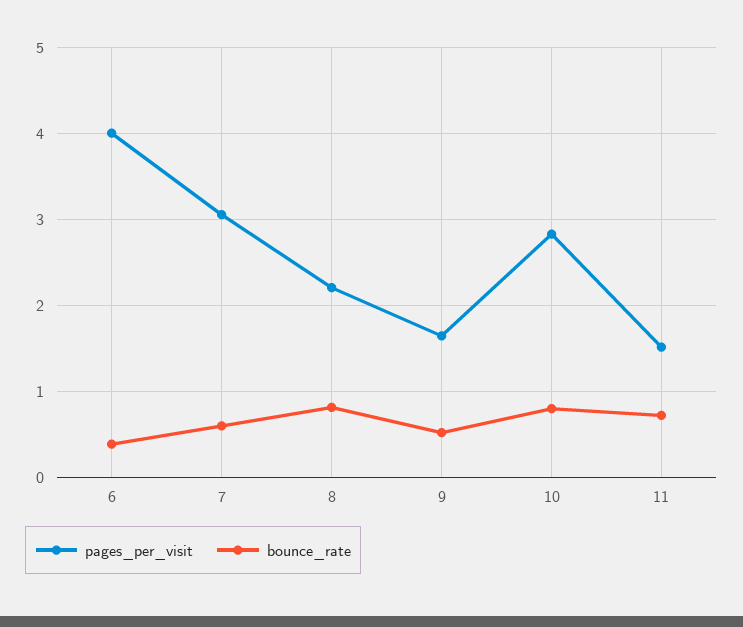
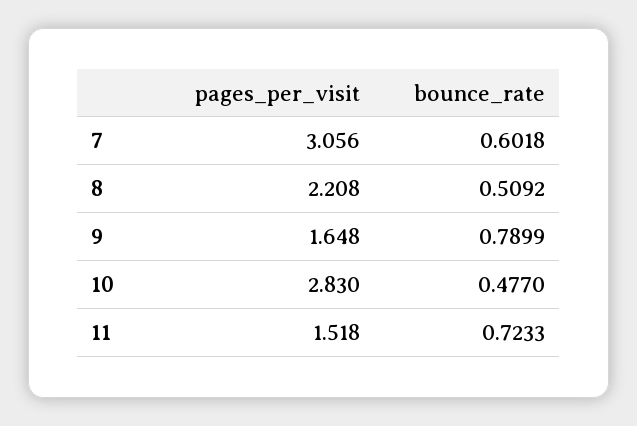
pages_per_visit, 6: 4 -> none
bounce_rate, 6: 0.4 -> none
bounce_rate, 8: 0.8 -> 0.5092
bounce_rate, 9: 0.5 -> 0.7899
bounce_rate, 10: 0.8 -> 0.477

